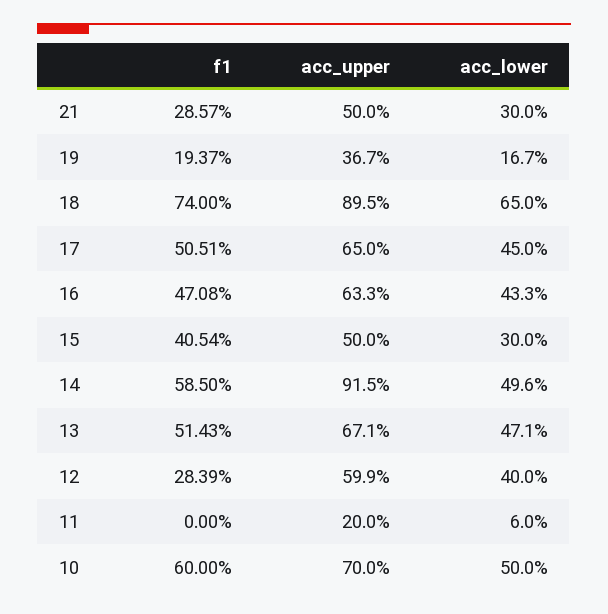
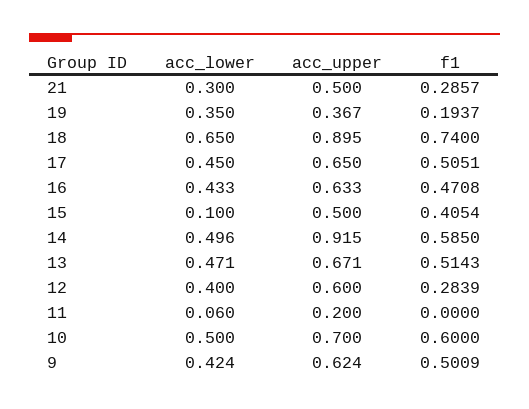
acc_lower, 19: 0.167 -> 0.35
acc_lower, 15: 0.3 -> 0.1
acc_upper, 12: 0.599 -> 0.6
acc_lower, 9: none -> 0.424
acc_upper, 9: none -> 0.624
f1, 9: none -> 0.5009

